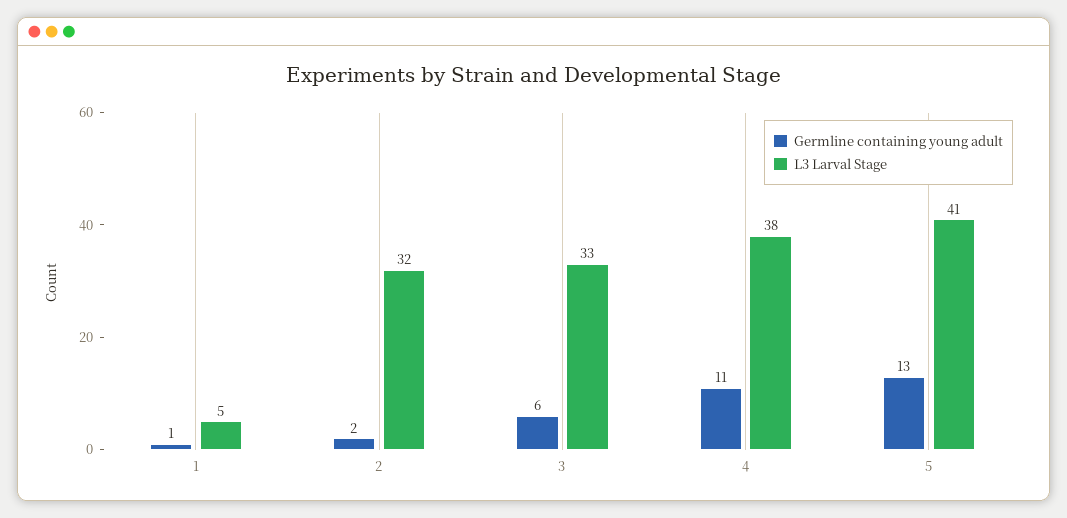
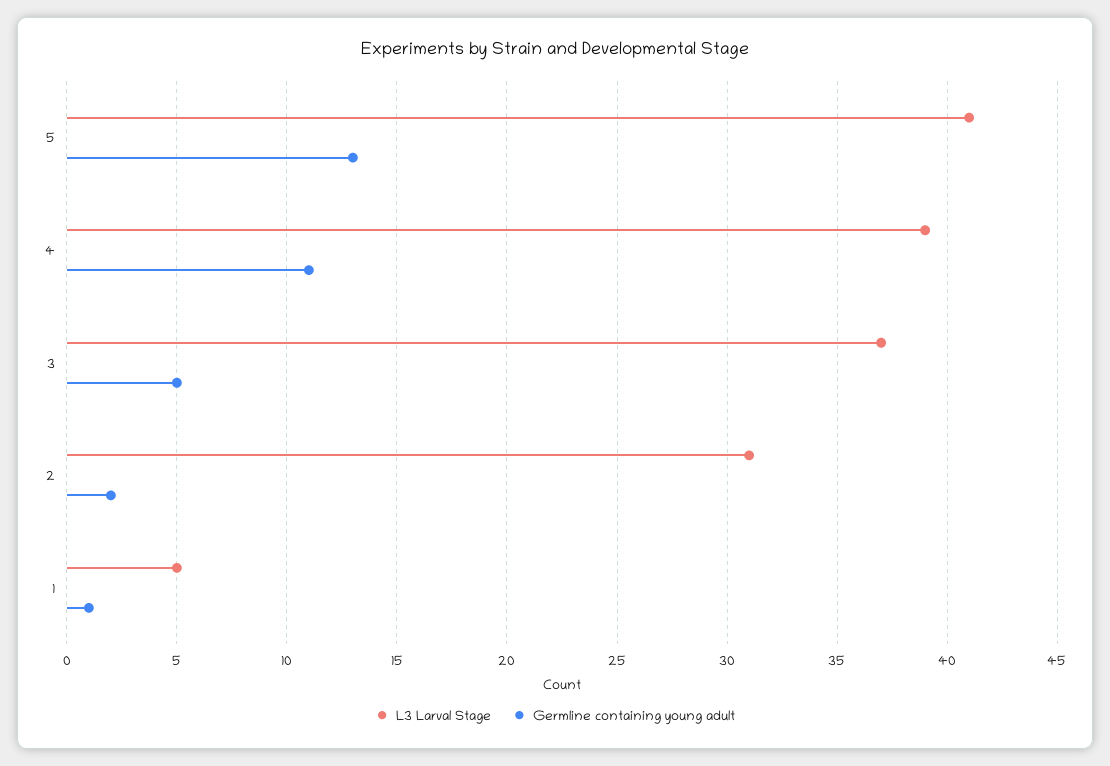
L3 Larval Stage, 2: 32 -> 31
Germline containing young adult, 3: 6 -> 5
L3 Larval Stage, 3: 33 -> 37
L3 Larval Stage, 4: 38 -> 39

